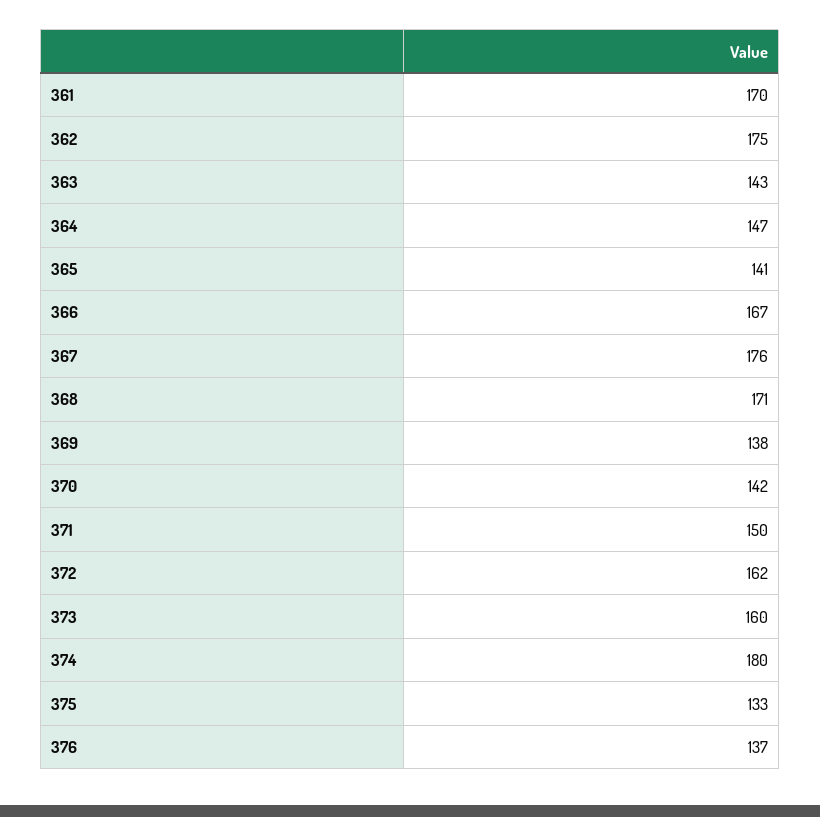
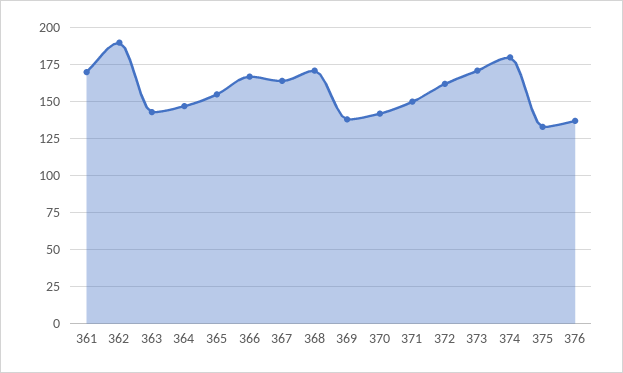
362: 175 -> 190
365: 141 -> 155
367: 176 -> 165
373: 160 -> 170

